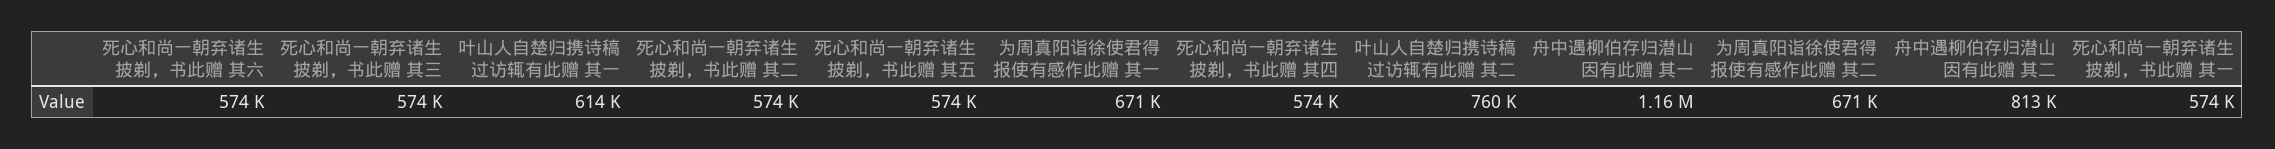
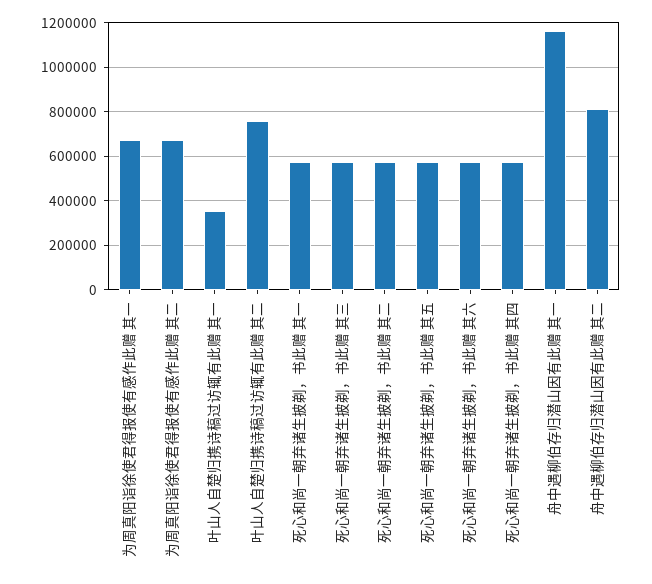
叶山人自楚归携诗稿过访辄有此赠 其一: 614000 -> 350000

